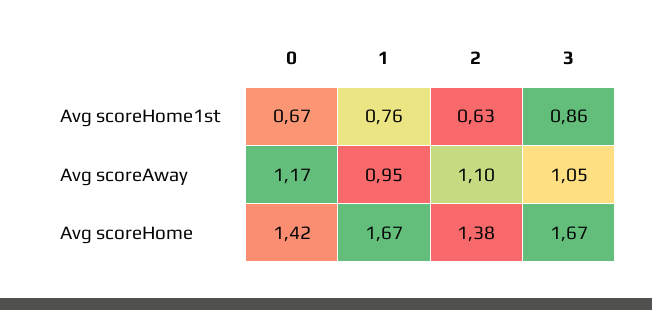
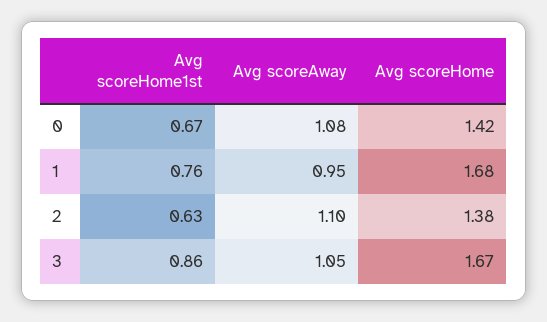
0, Avg scoreAway: 1.17 -> 1.08
1, Avg scoreHome: 1.67 -> 1.68

